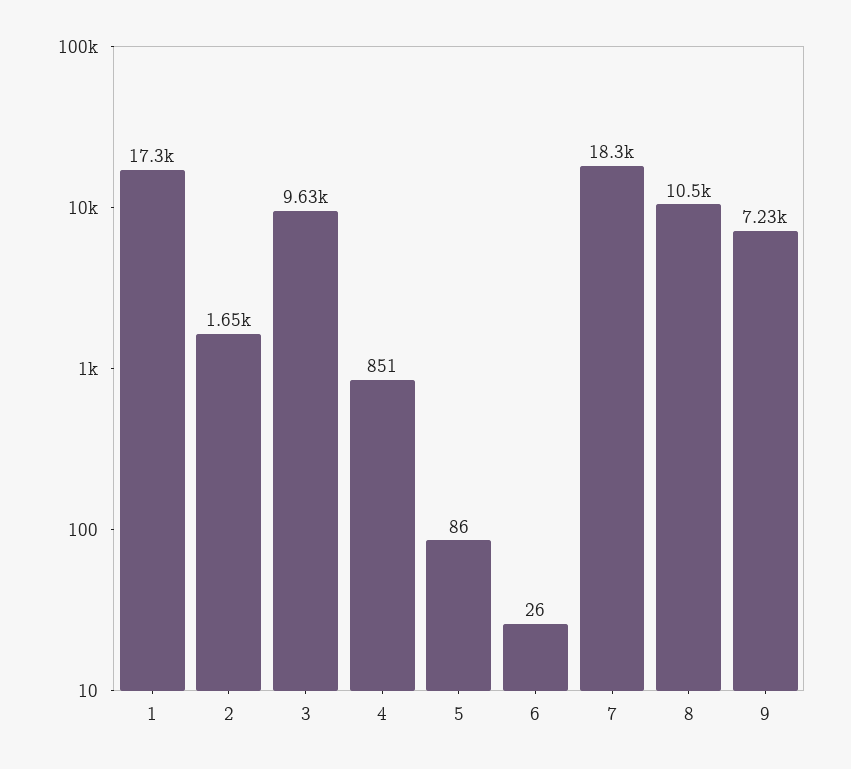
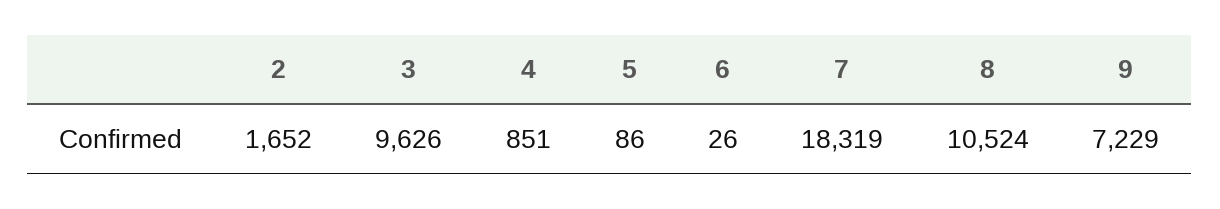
1: 17300 -> none

